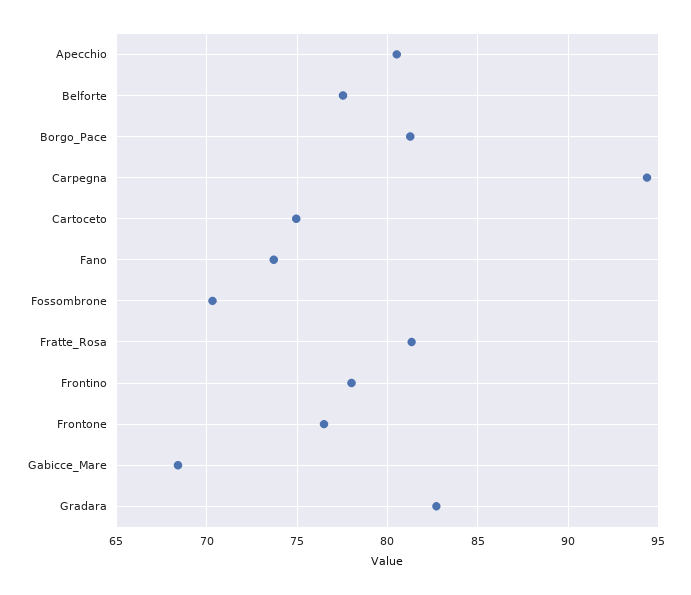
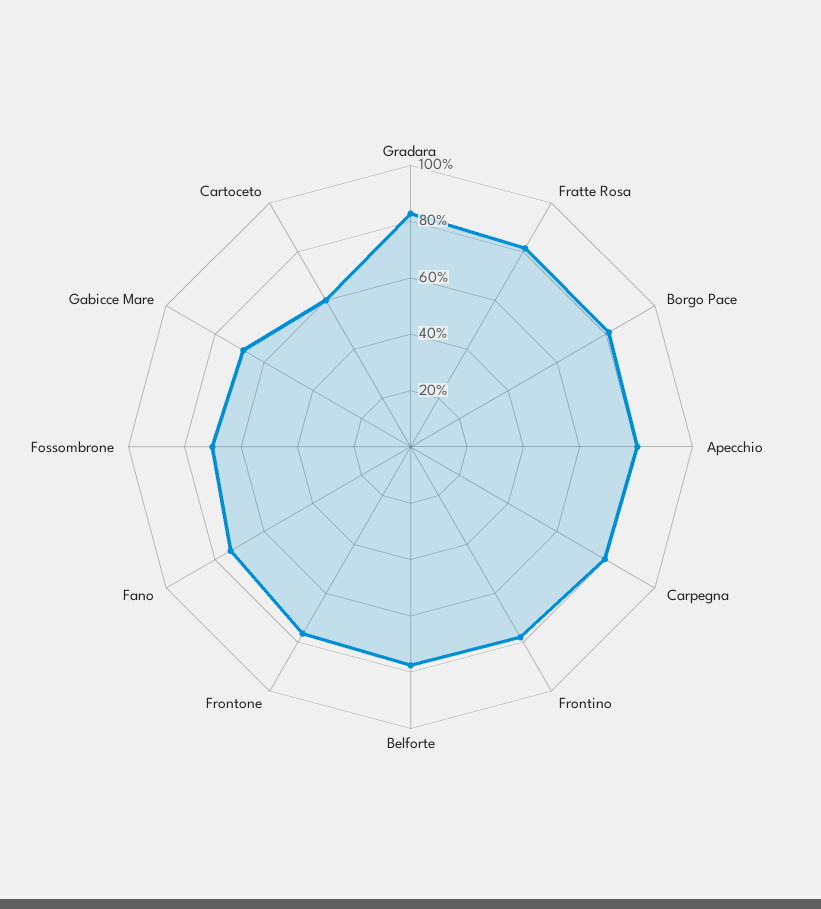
Carpegna: 94.5 -> 80
Cartoceto: 75 -> 60

